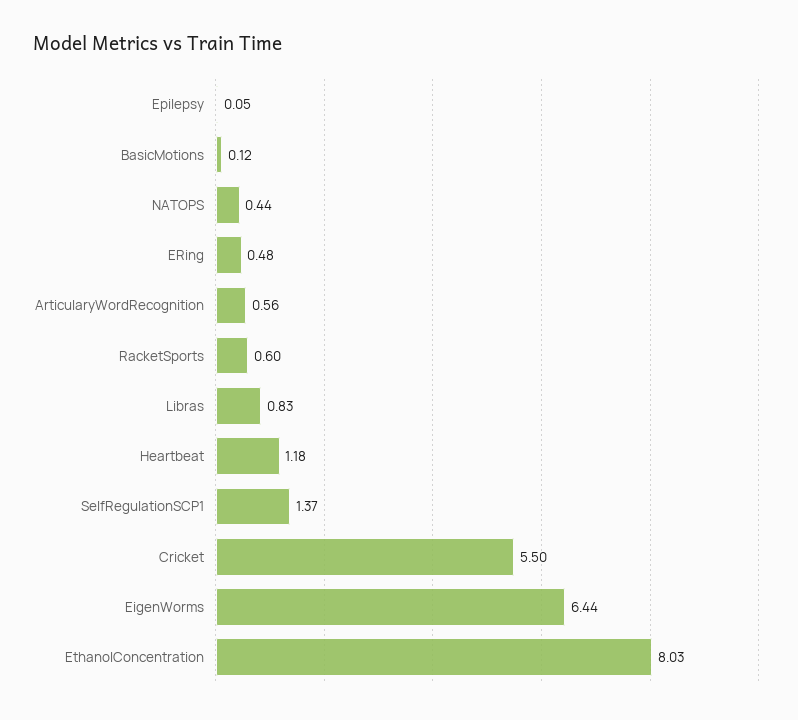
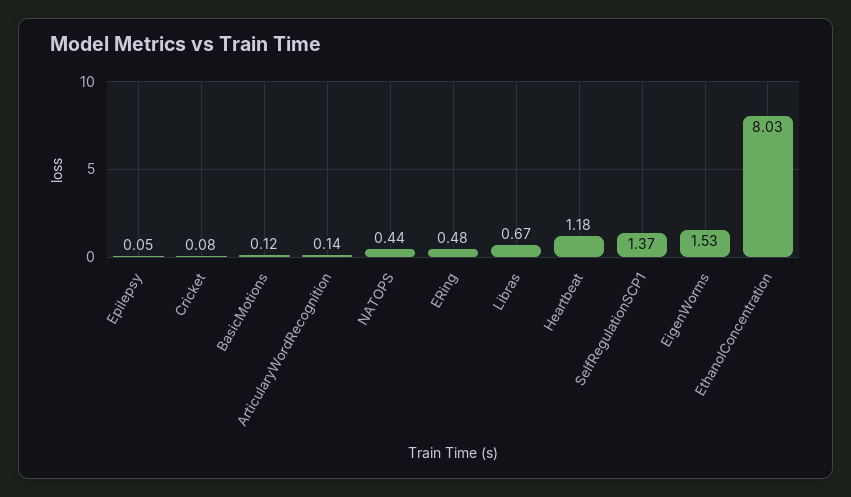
ArticularyWordRecognition: 0.56 -> 0.14
RacketSports: 0.6 -> none
Libras: 0.83 -> 0.67
Cricket: 5.5 -> 0.08
EigenWorms: 6.44 -> 1.53

